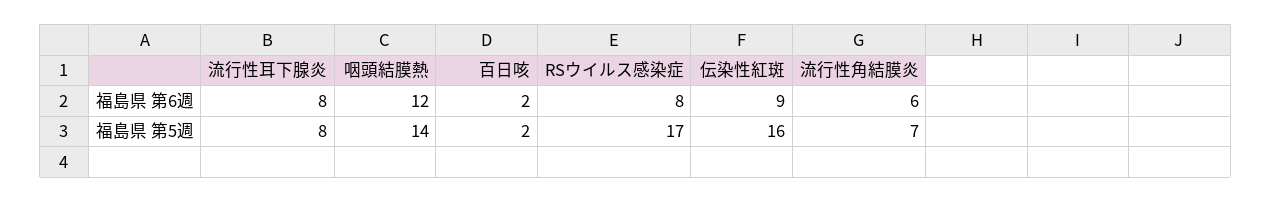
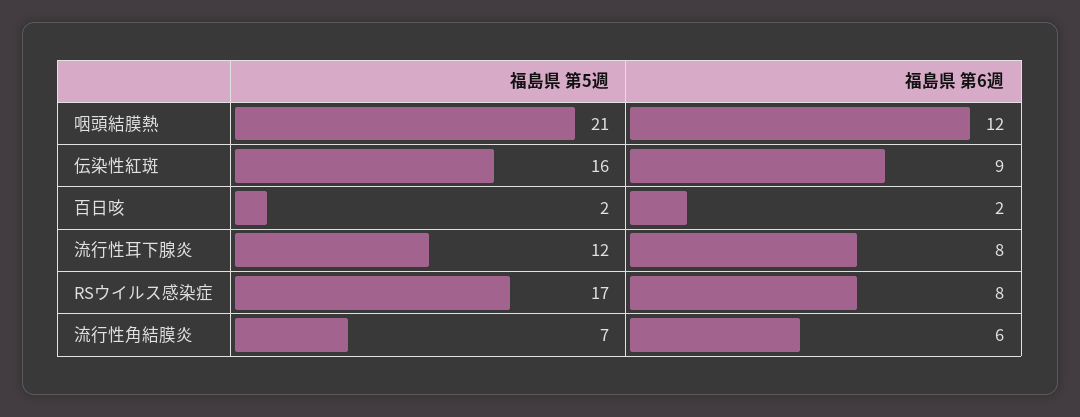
流行性耳下腺炎, 福島県 第5週: 8 -> 12
咽頭結膜熱, 福島県 第5週: 14 -> 21

